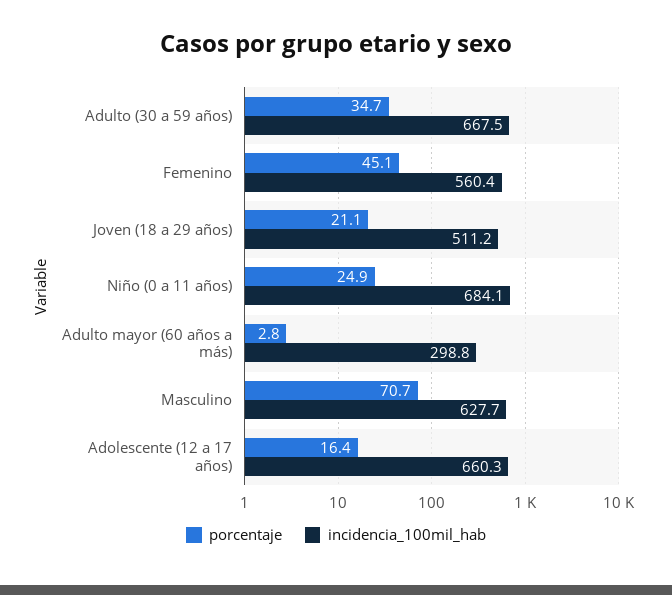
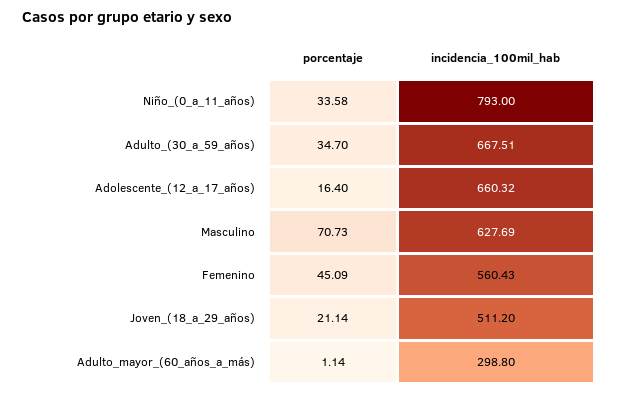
porcentaje, Niño (0 a 11 años): 24.9 -> 33.58
incidencia_100mil_hab, Niño (0 a 11 años): 684.1 -> 793
porcentaje, Adulto mayor (60 años a más): 2.8 -> 1.14

